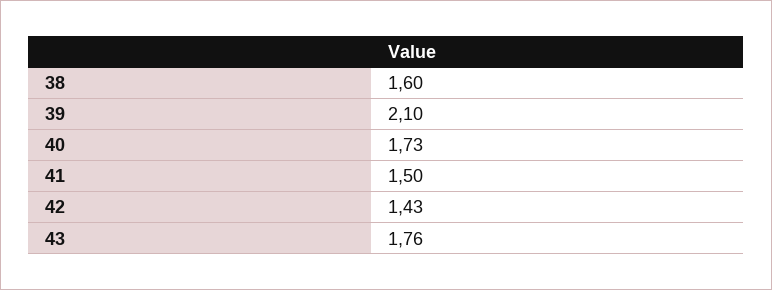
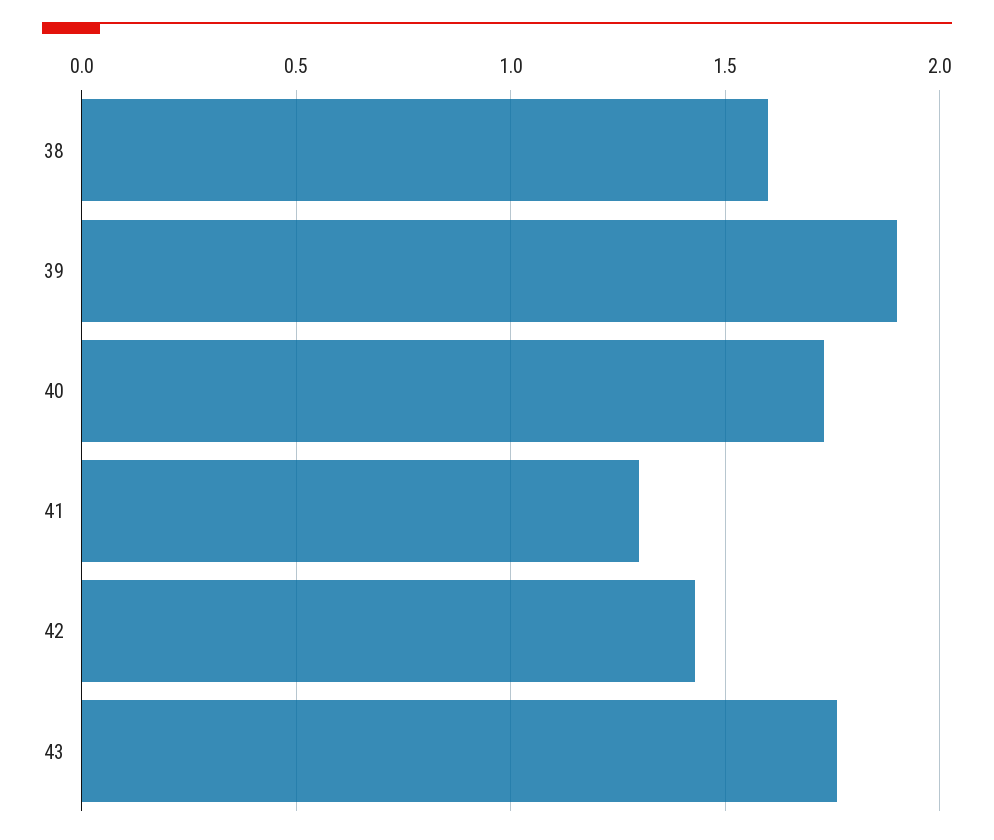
39: 2.1 -> 1.9
41: 1.5 -> 1.3

